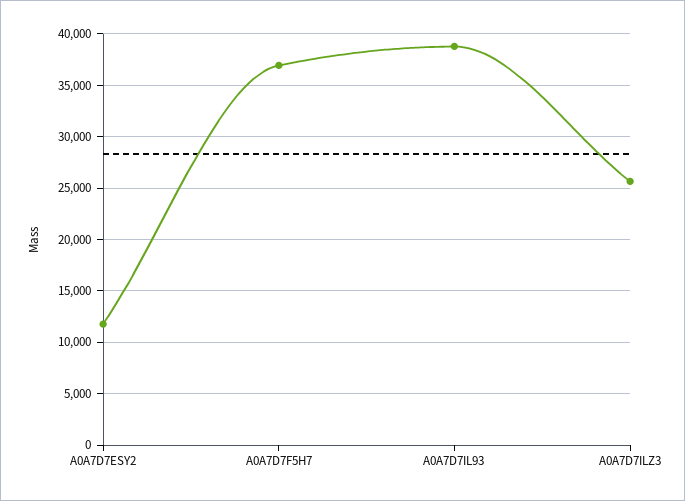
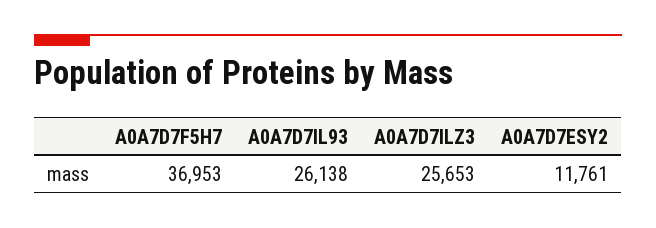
A0A7D7IL93: 39000 -> 26138

